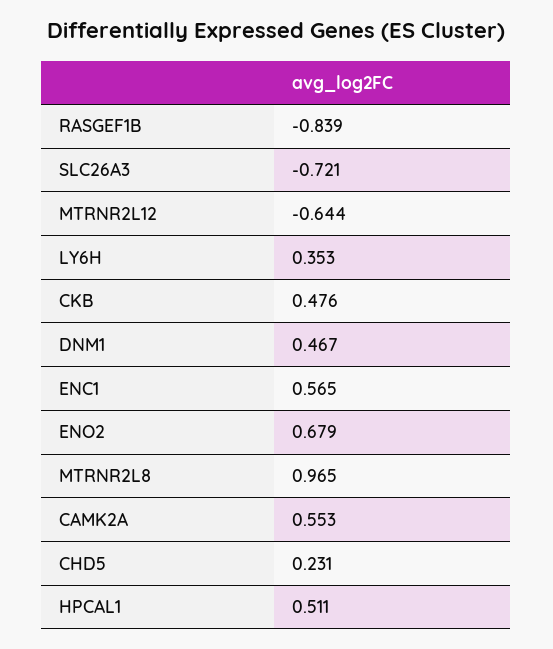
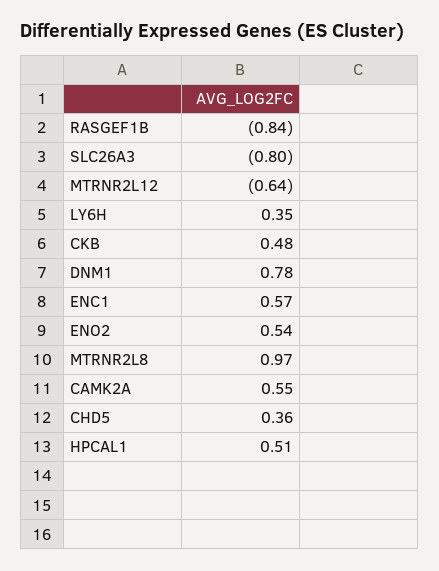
SLC26A3: -0.721 -> -0.8
DNM1: 0.467 -> 0.78
ENO2: 0.679 -> 0.54
CHD5: 0.231 -> 0.36

